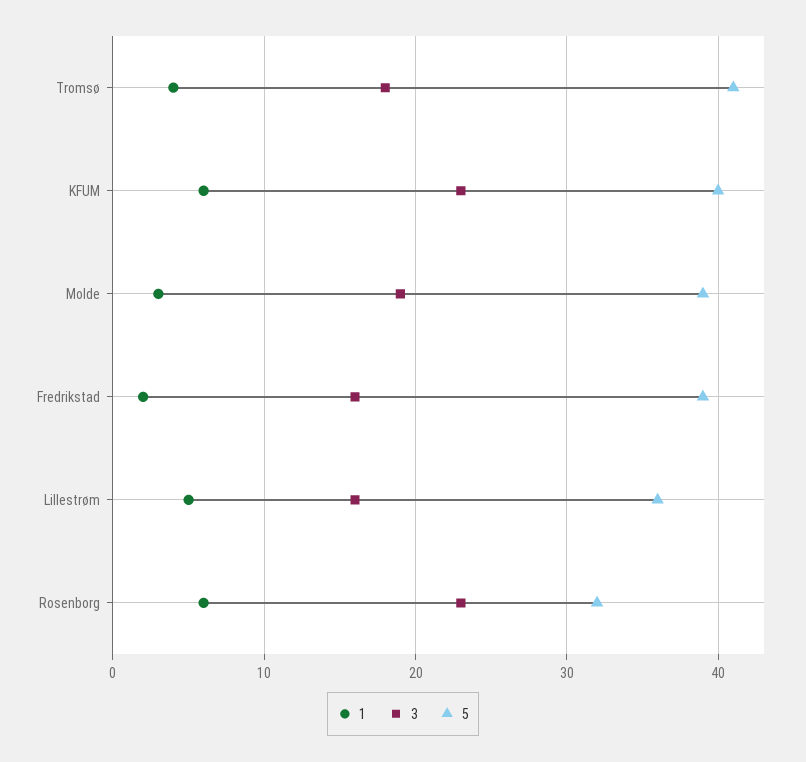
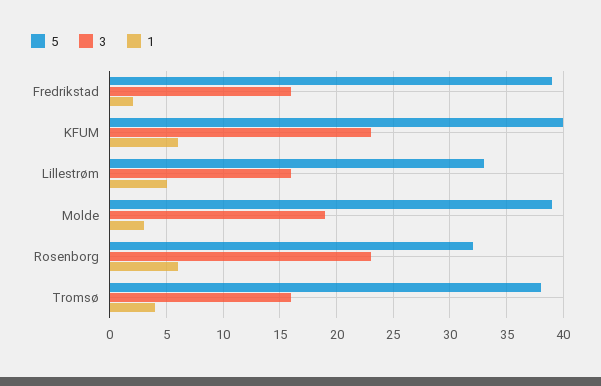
3, Tromsø: 18 -> 16
5, Tromsø: 41 -> 38
5, Lillestrøm: 36 -> 33

